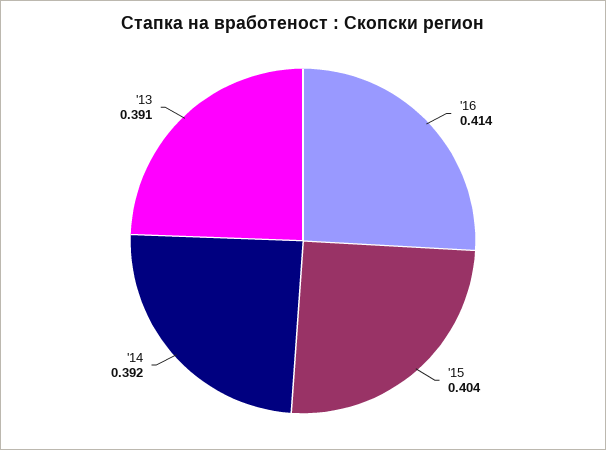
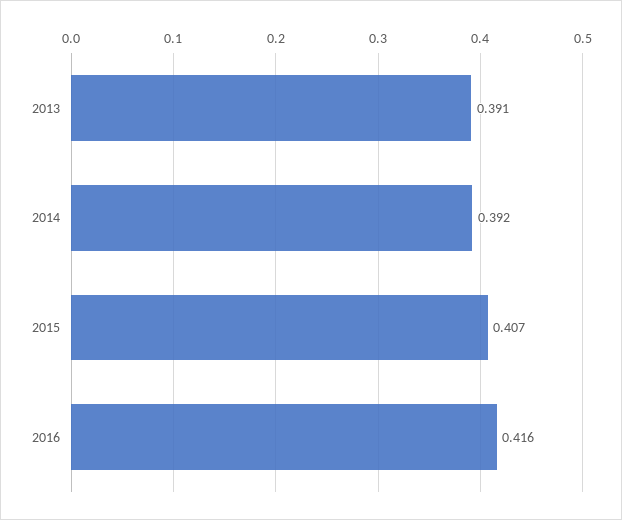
'16: 0.414 -> 0.416
'15: 0.404 -> 0.407

